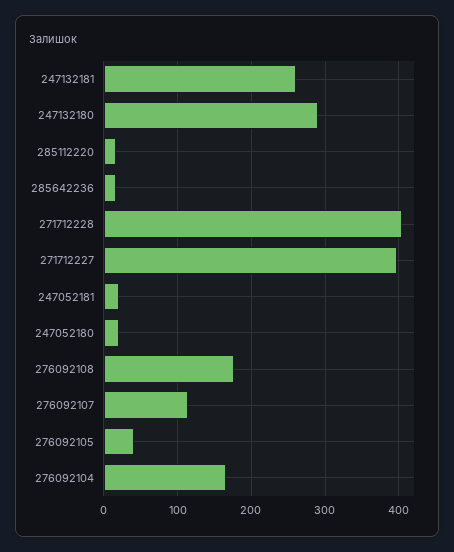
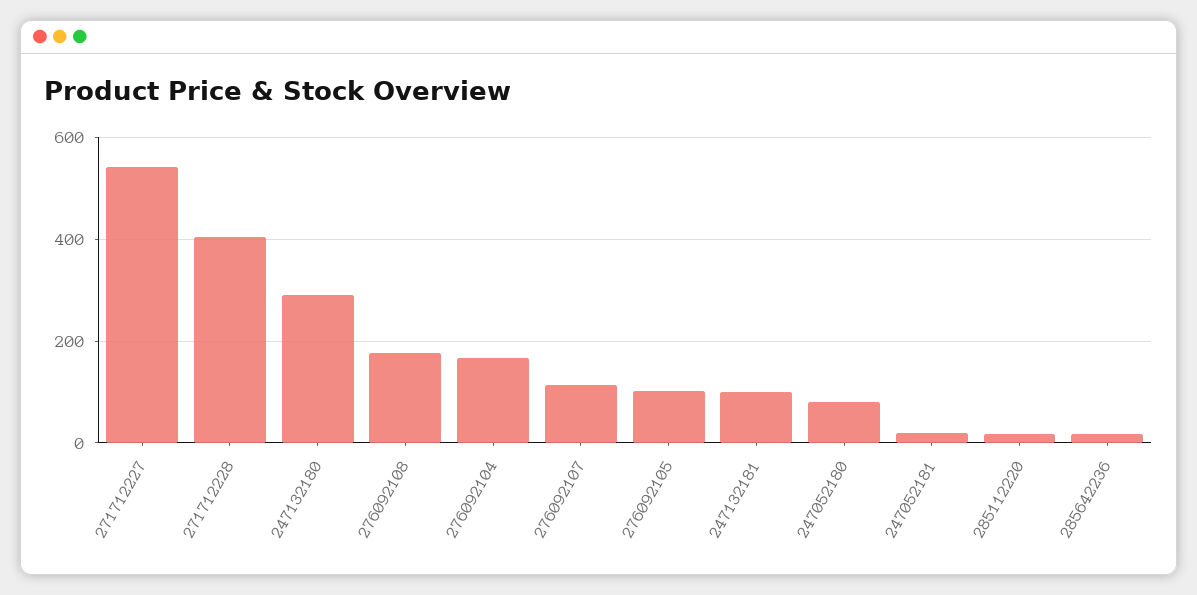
247132181: 260 -> 100
271712227: 400 -> 540
247052180: 20 -> 80
276092105: 40 -> 100

